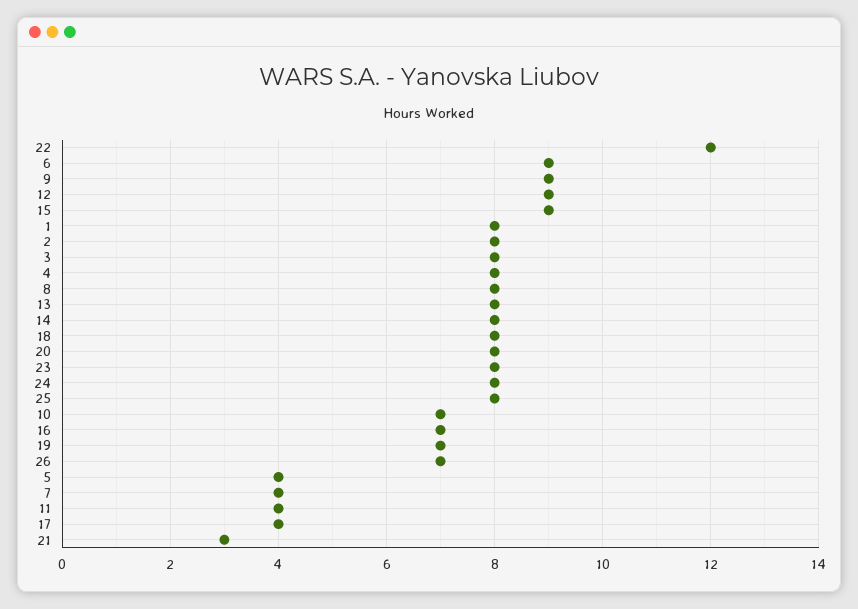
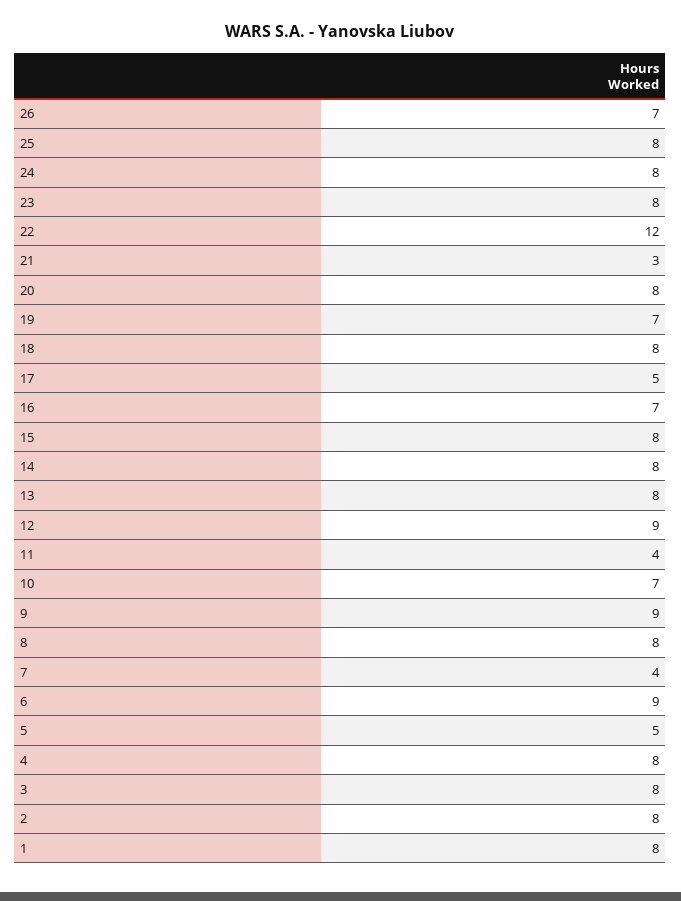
15: 9 -> 8
5: 4 -> 5
17: 4 -> 5

